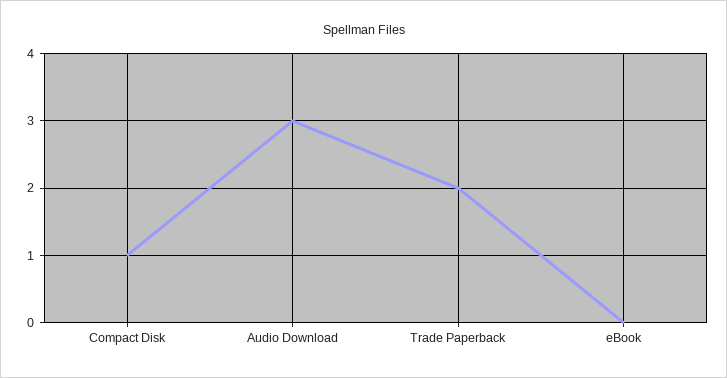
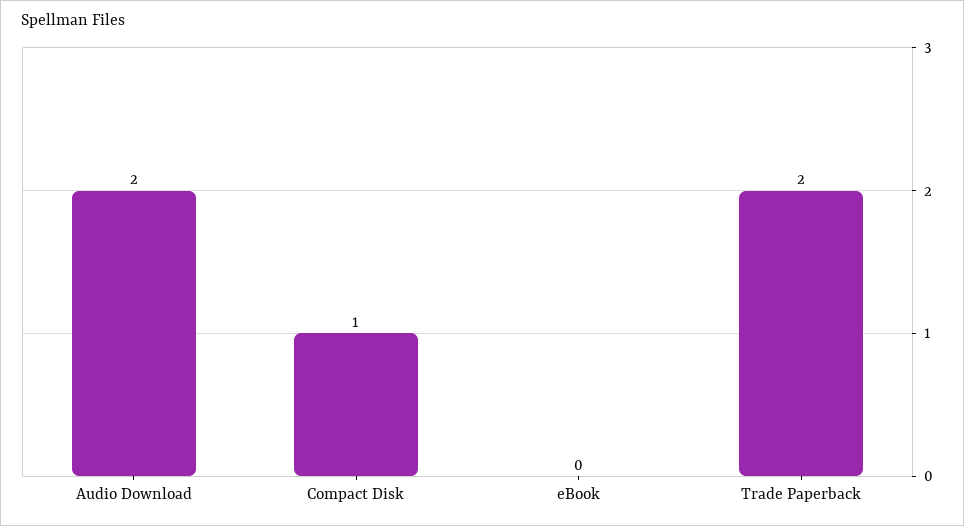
Audio Download: 3 -> 2

